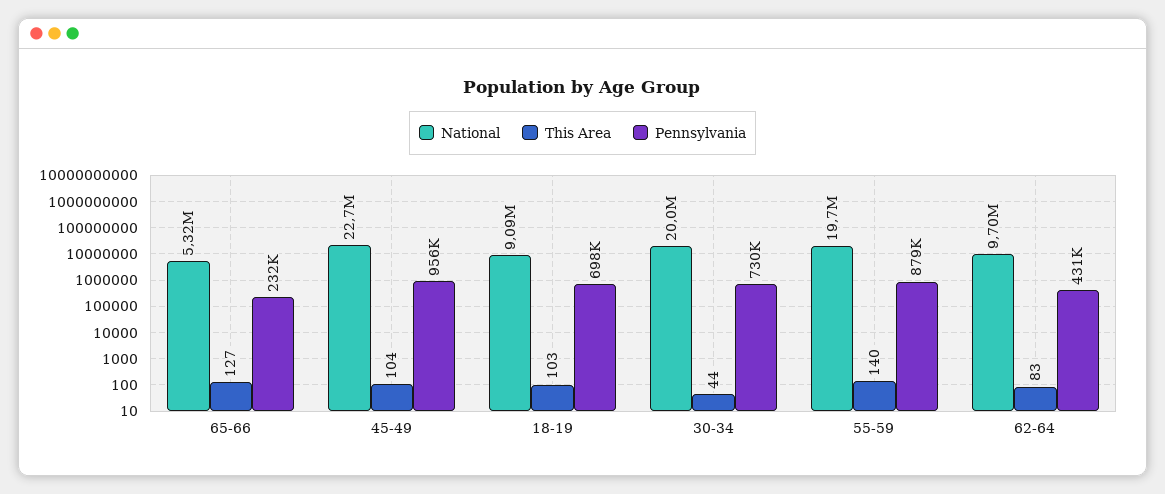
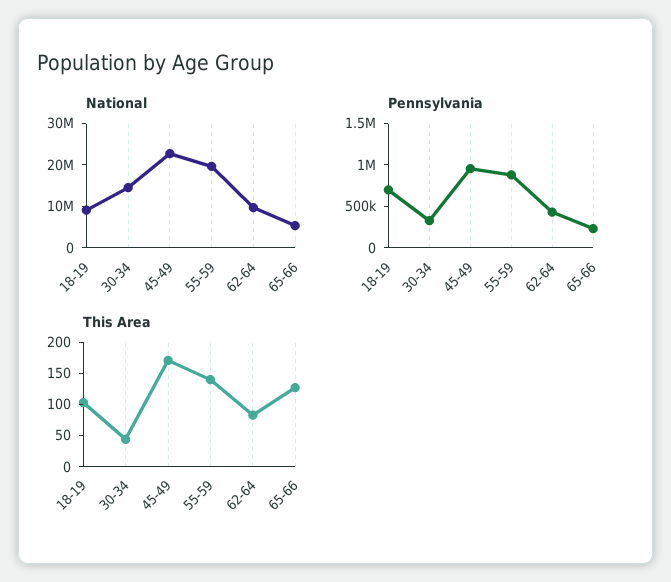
This Area, 45-49: 104 -> 175
National, 30-34: 20000000 -> 14000000
Pennsylvania, 30-34: 730000 -> 300000

